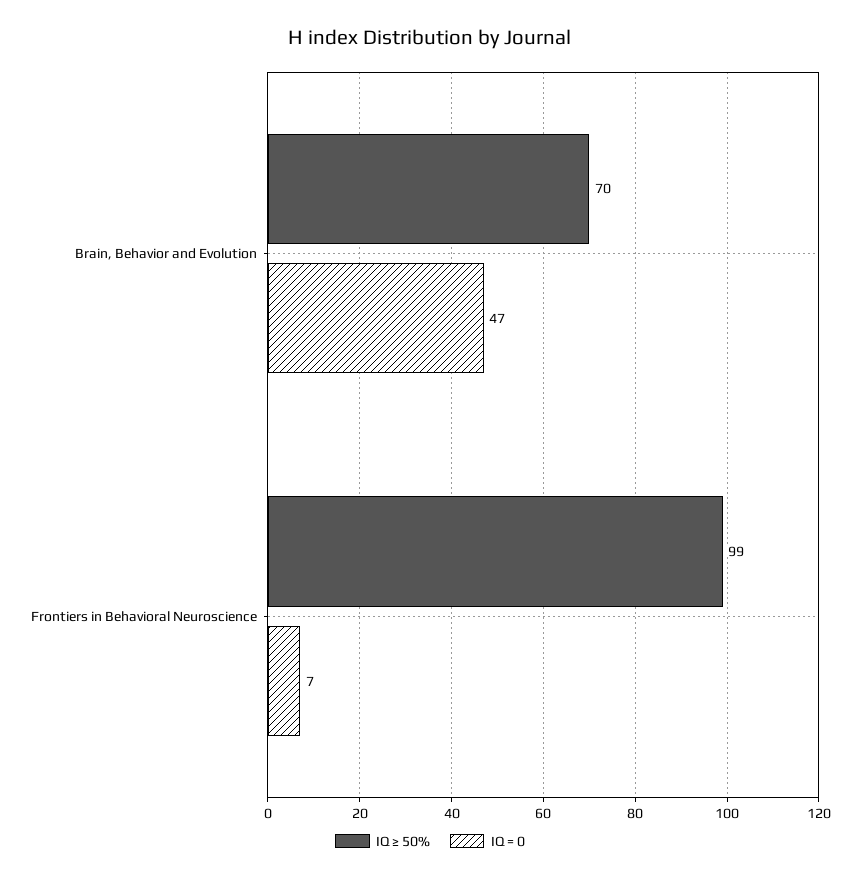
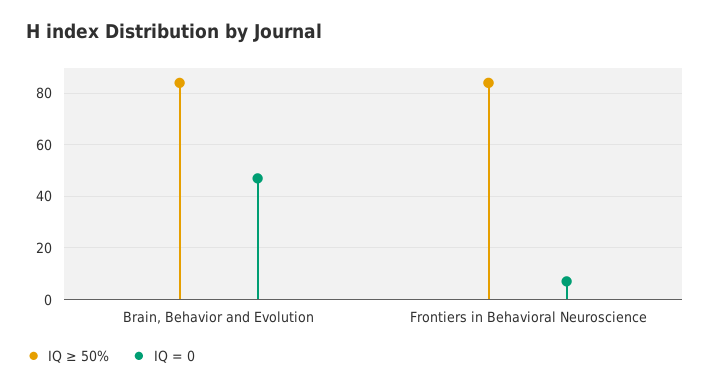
IQ ≥ 50%, Brain, Behavior and Evolution: 70 -> 85
IQ ≥ 50%, Frontiers in Behavioral Neuroscience: 99 -> 85

